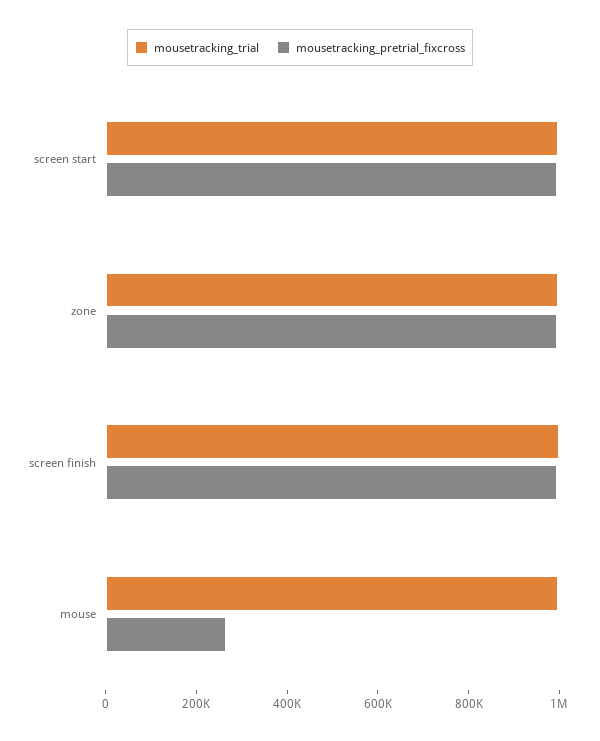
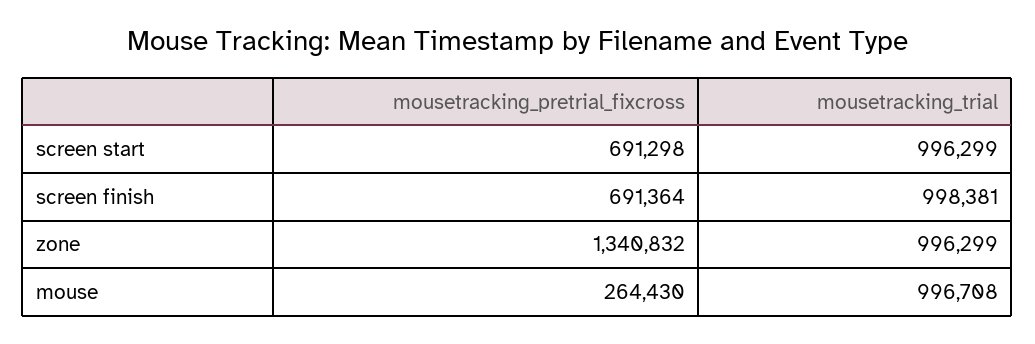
mousetracking_pretrial_fixcross, screen start: 1000000 -> 691298
mousetracking_pretrial_fixcross, zone: 1000000 -> 1340832
mousetracking_pretrial_fixcross, screen finish: 1000000 -> 691364

